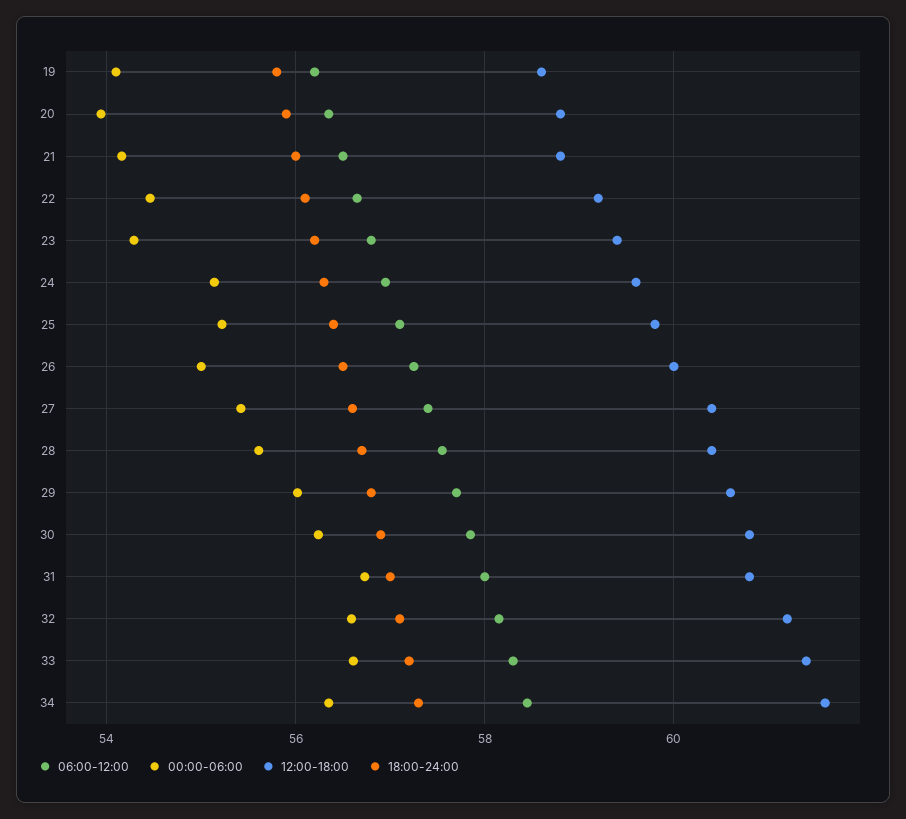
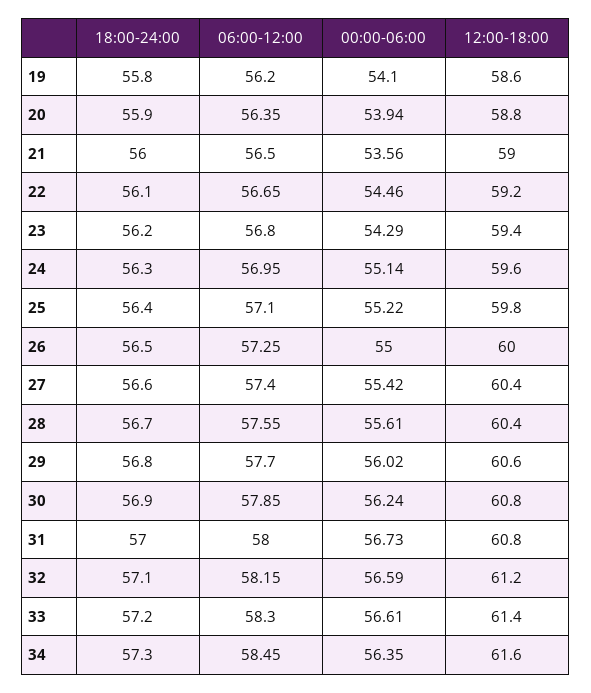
00:00-06:00, 21: 54.2 -> 53.56
12:00-18:00, 21: 58.8 -> 59

